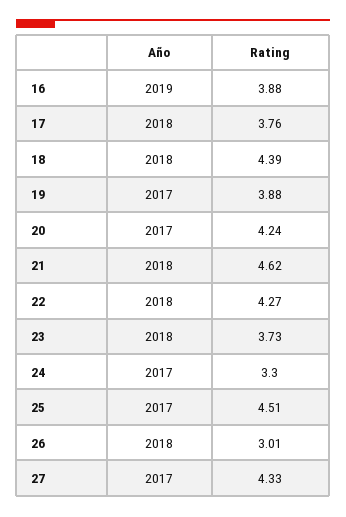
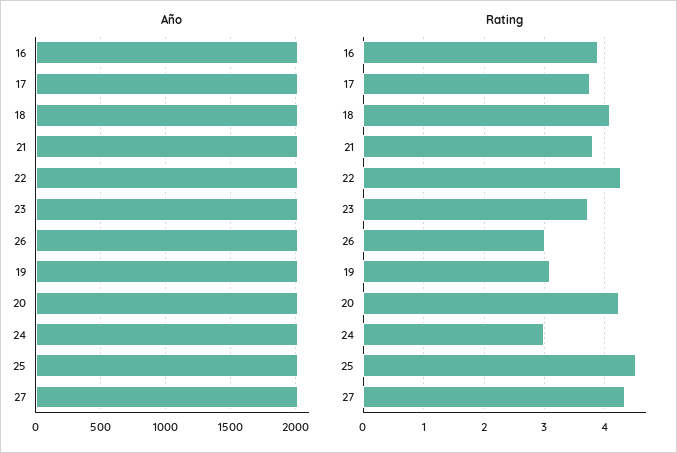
Rating, 18: 4.39 -> 4.1
Rating, 19: 3.88 -> 3.1
Rating, 21: 4.62 -> 3.8
Rating, 24: 3.3 -> 3

